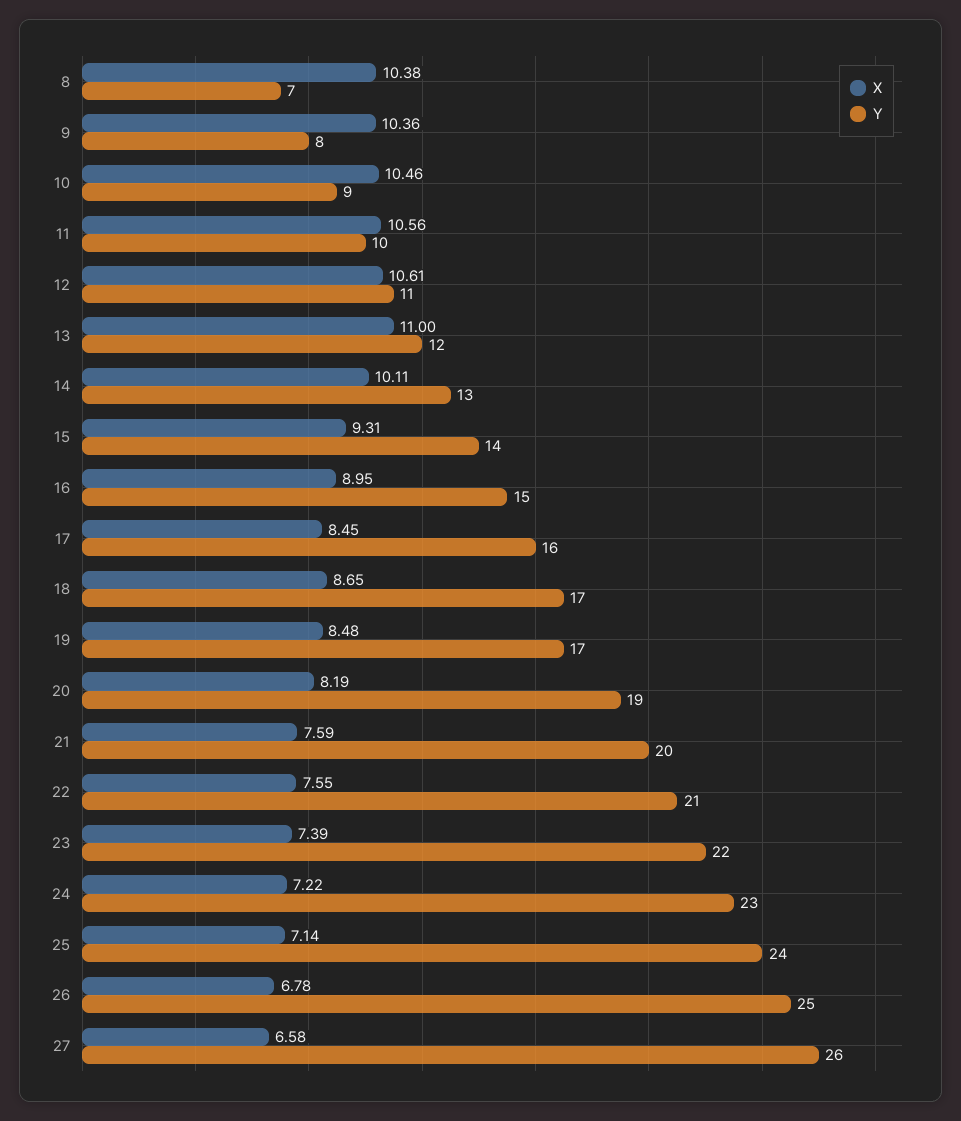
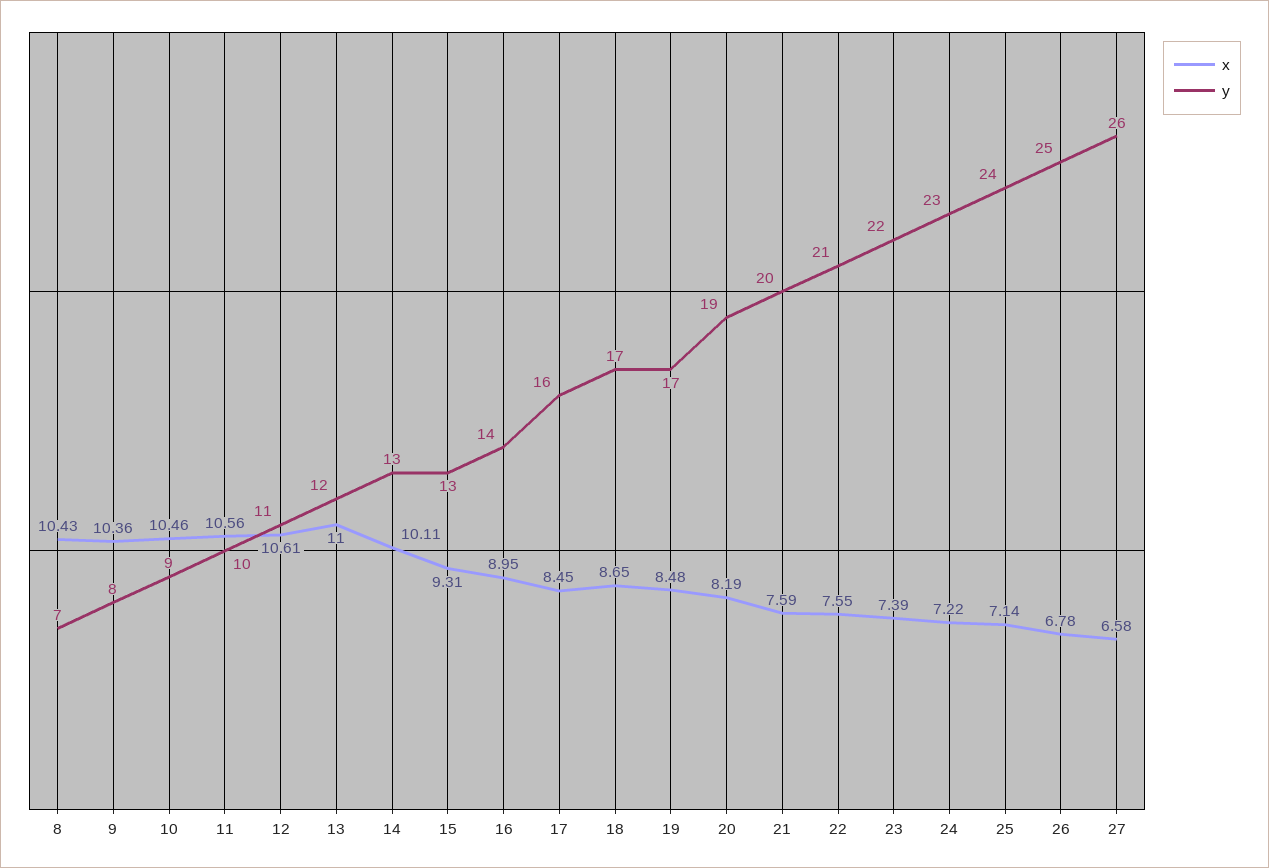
X, 8: 10.38 -> 10.43
Y, 15: 14 -> 13
Y, 16: 15 -> 14

